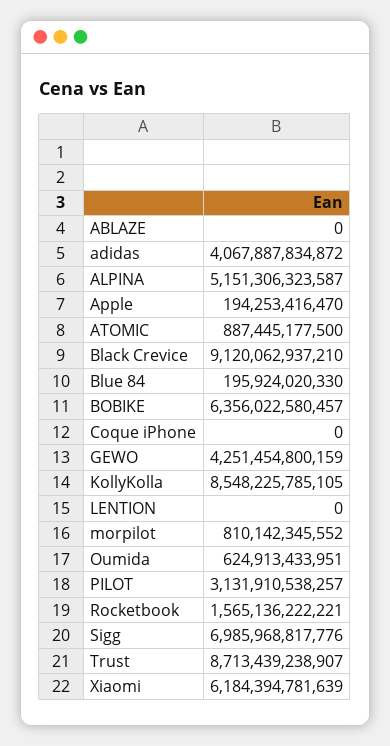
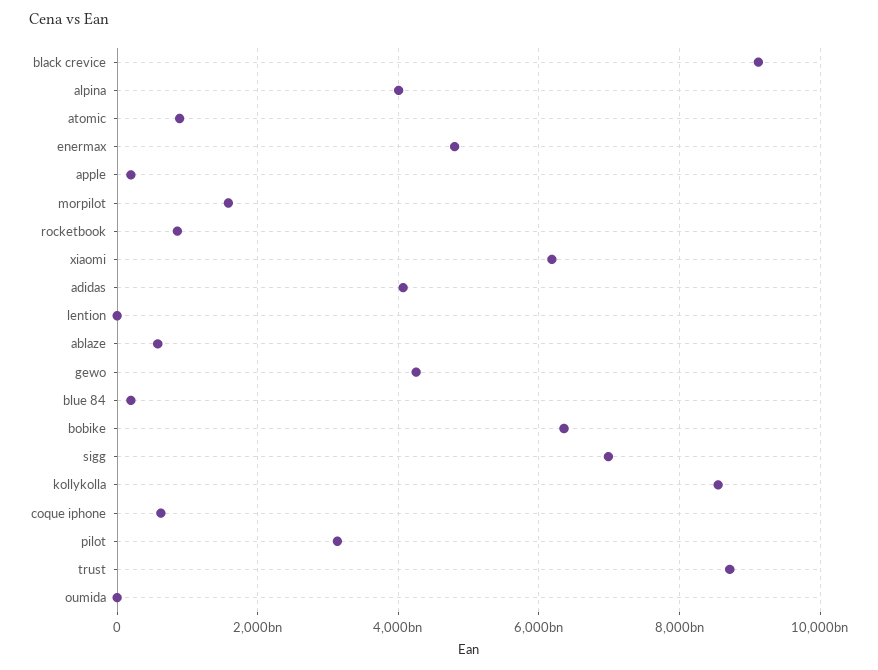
ABLAZE: 0 -> 600000000000
ALPINA: 5151306323587 -> 4000000000000
Coque iPhone: 0 -> 600000000000
morpilot: 810142345552 -> 1600000000000
Oumida: 624913433951 -> 0
Rocketbook: 1565136222221 -> 800000000000
enermax: none -> 4800000000000

